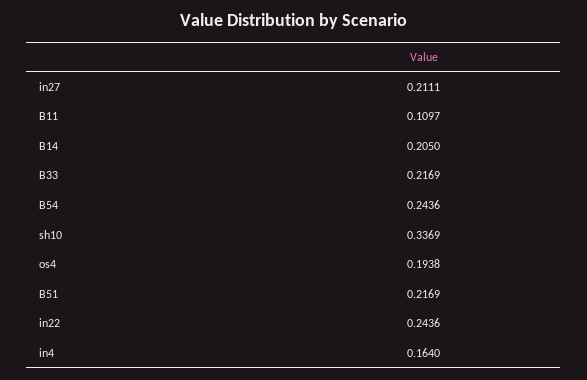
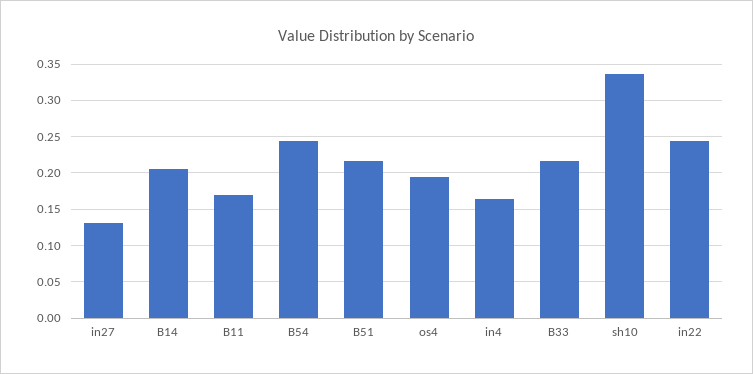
in27: 0.2111 -> 0.13
B11: 0.1097 -> 0.17

